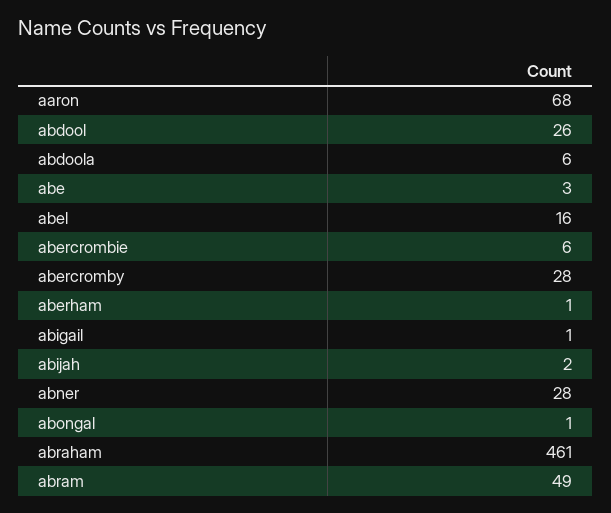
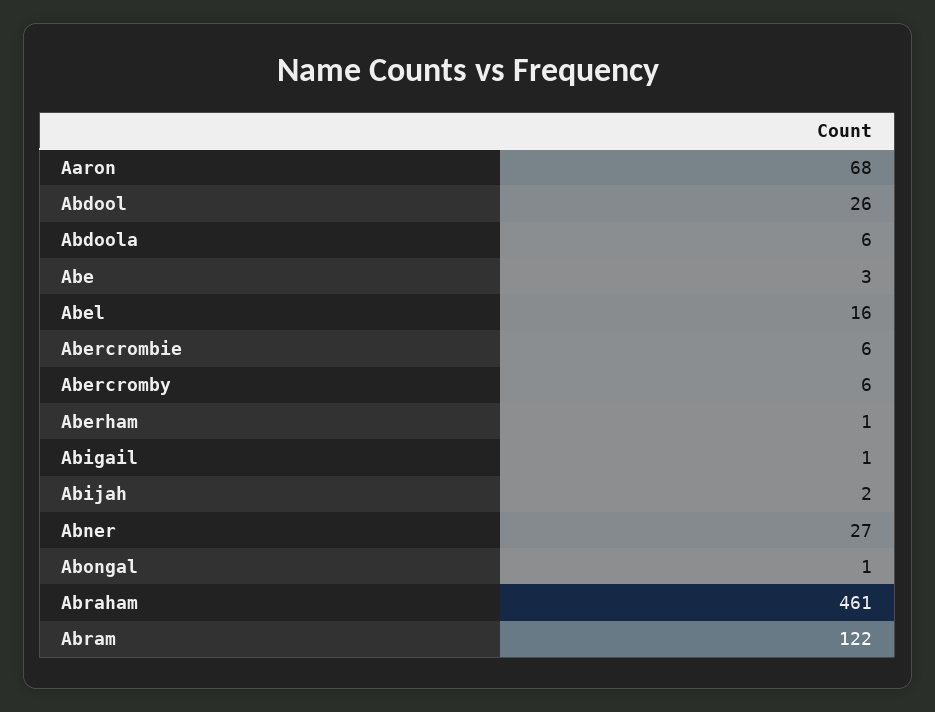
abercromby: 28 -> 6
abner: 28 -> 27
abram: 49 -> 122

